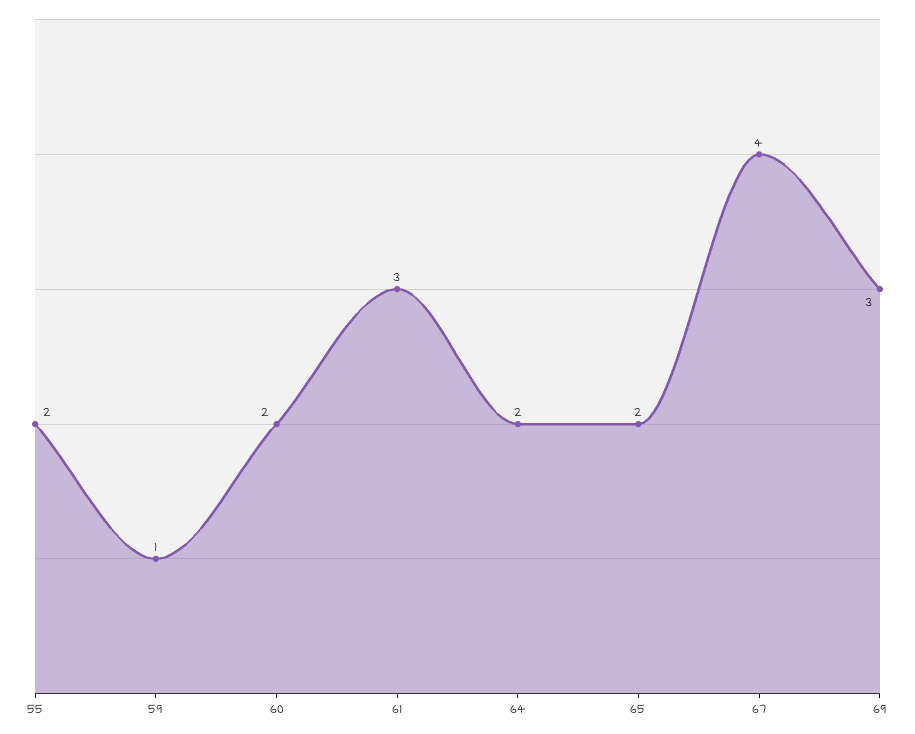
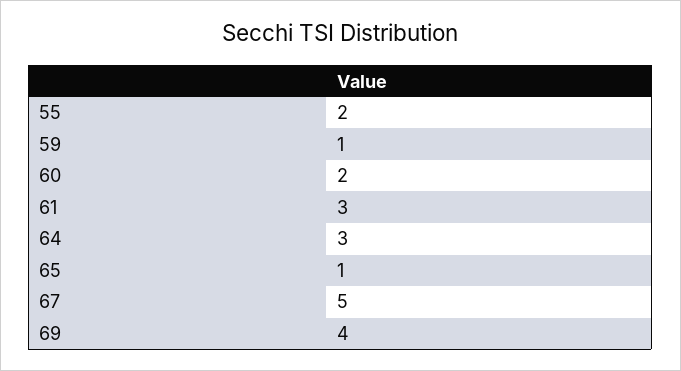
64: 2 -> 3
65: 2 -> 1
67: 4 -> 5
69: 3 -> 4

